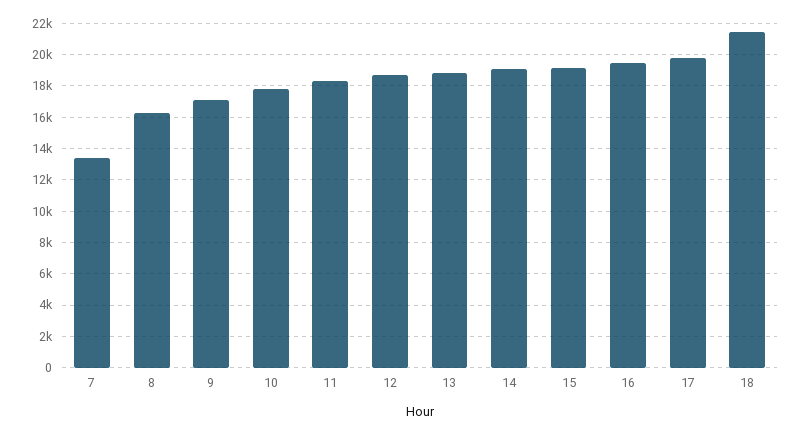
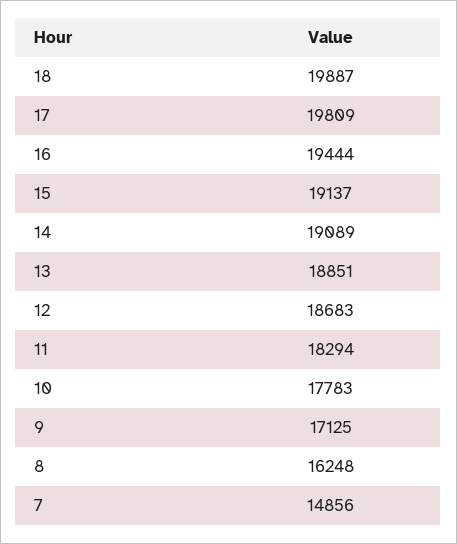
7: 13500 -> 14856
18: 21500 -> 19887

